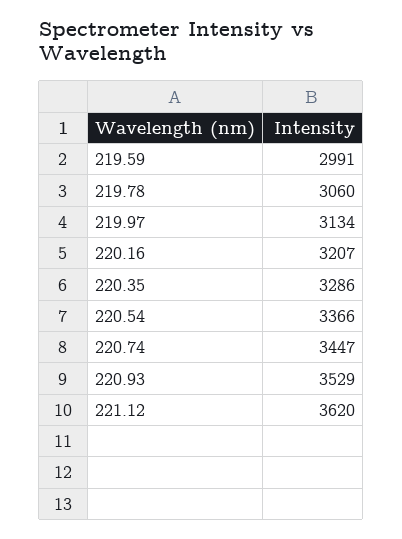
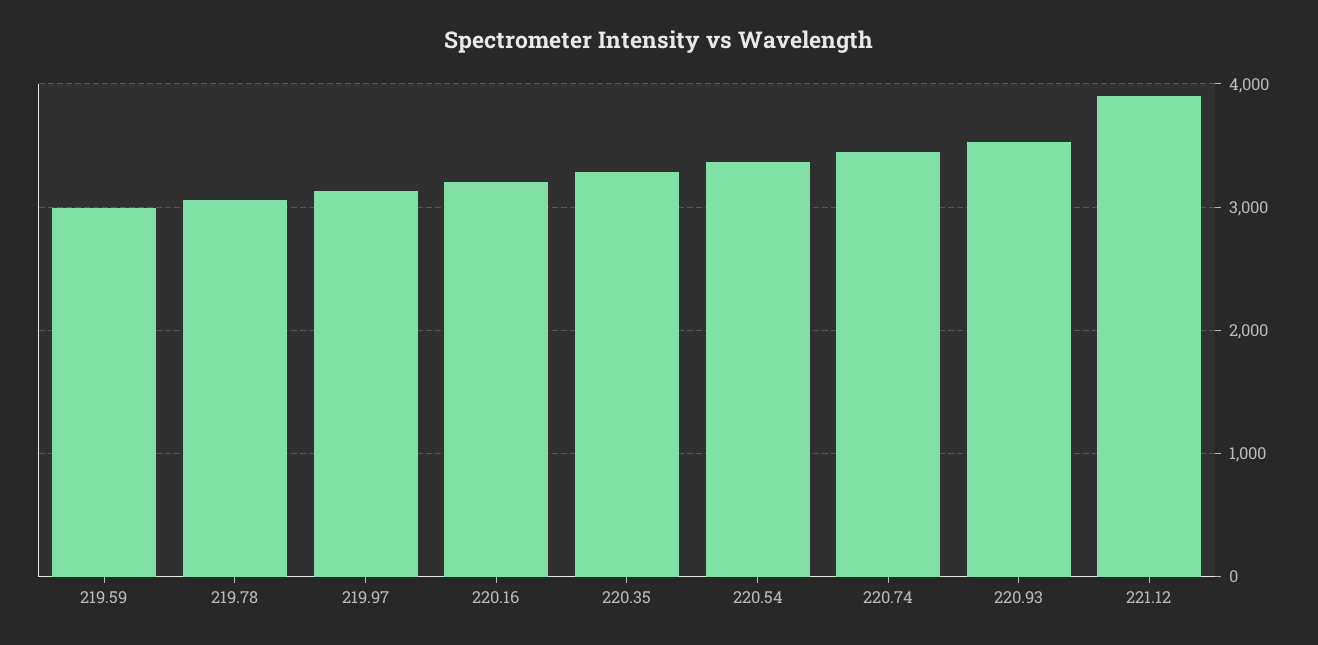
221.12: 3620 -> 3900

